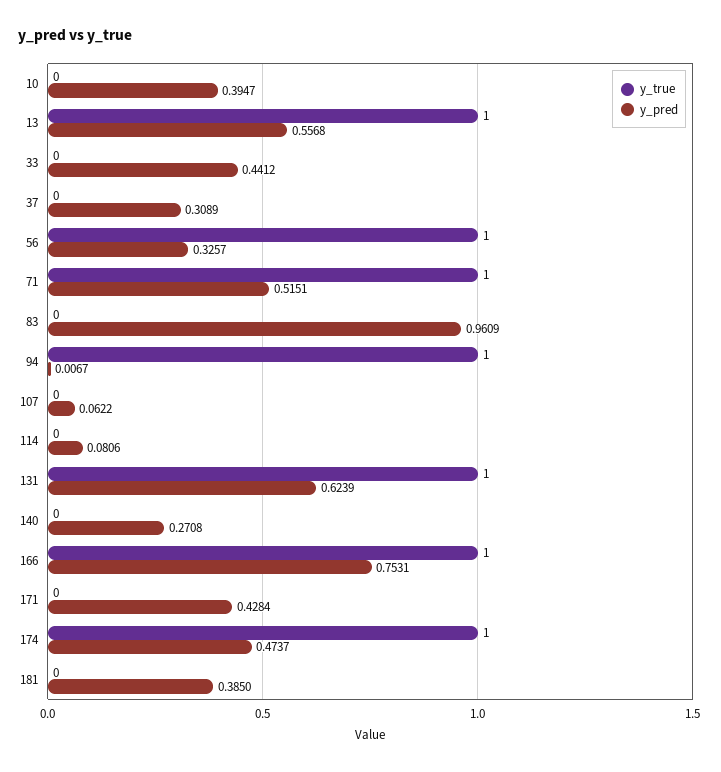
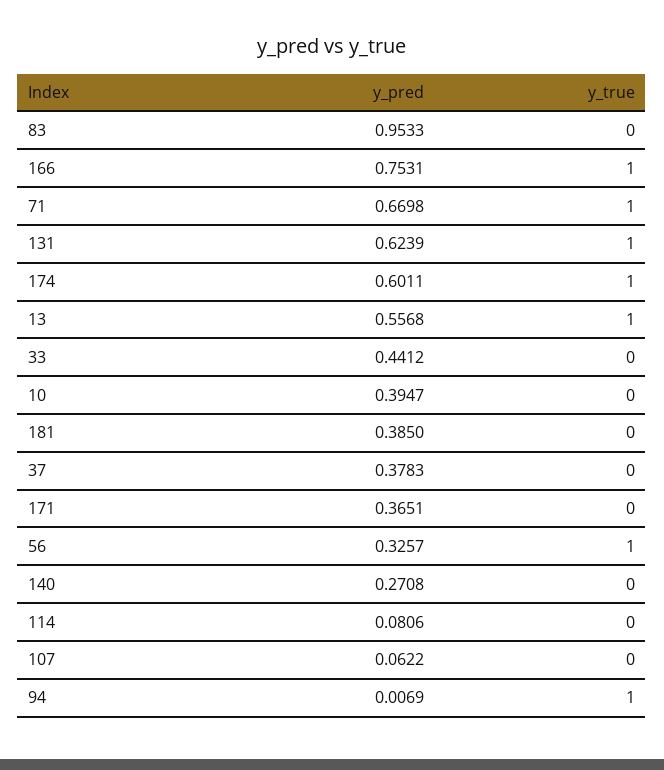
y_pred, 37: 0.3089 -> 0.3783
y_pred, 71: 0.5151 -> 0.6698
y_pred, 83: 0.9609 -> 0.9533
y_pred, 94: 0.0067 -> 0.0069
y_pred, 171: 0.4284 -> 0.3651
y_pred, 174: 0.4737 -> 0.6011

